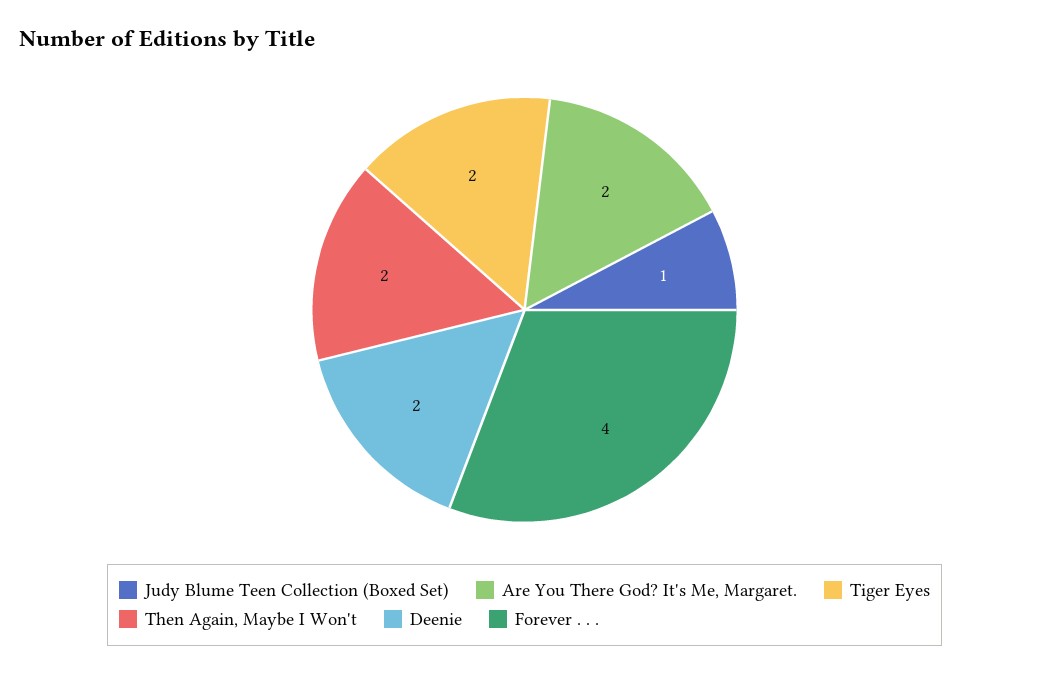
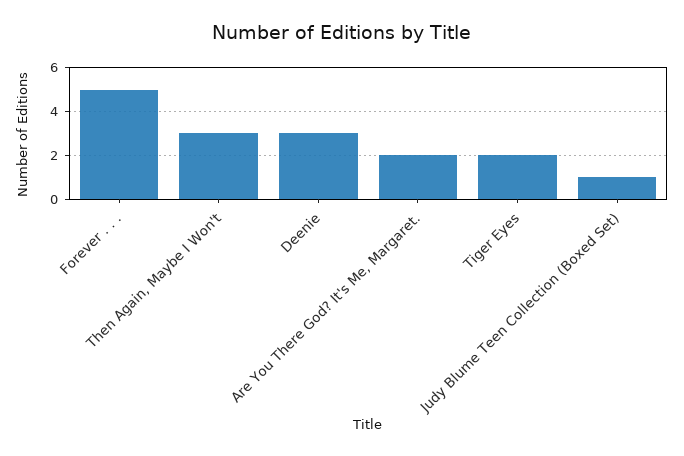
Then Again, Maybe I Won't: 2 -> 3
Deenie: 2 -> 3
Forever . . .: 4 -> 5

